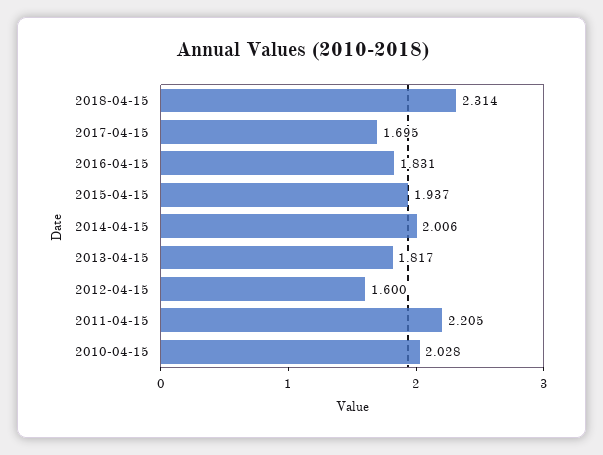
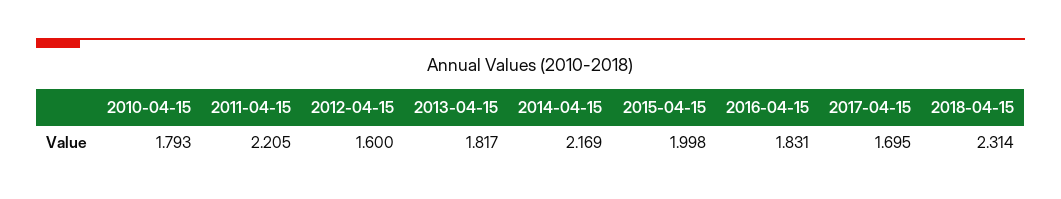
2015-04-15: 1.937 -> 1.998
2014-04-15: 2.006 -> 2.169
2010-04-15: 2.028 -> 1.793

